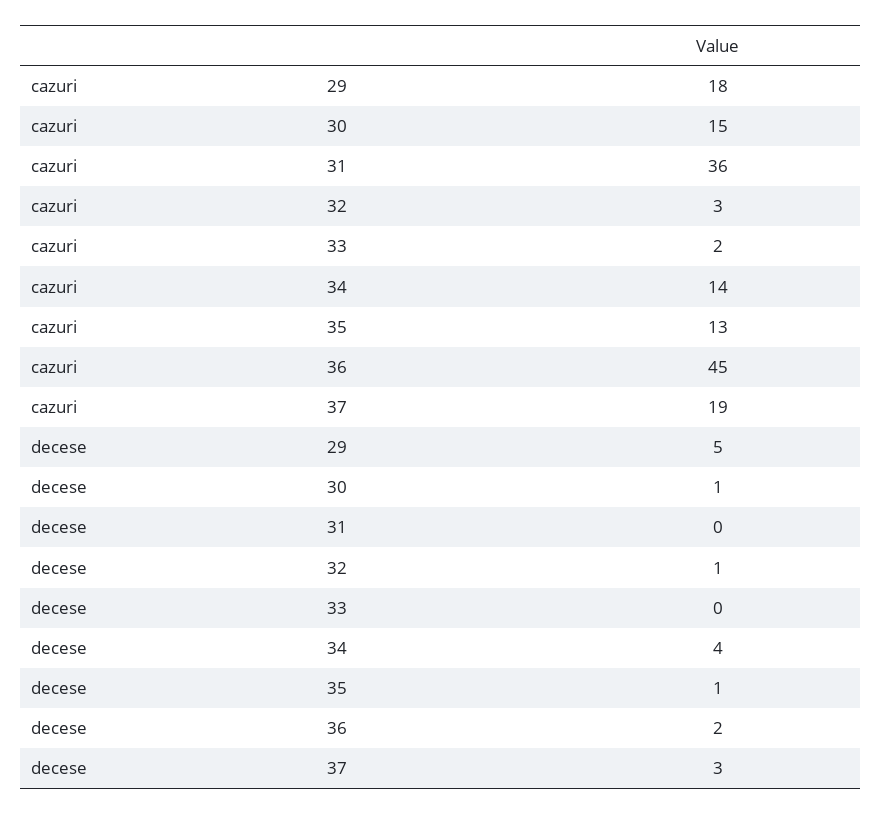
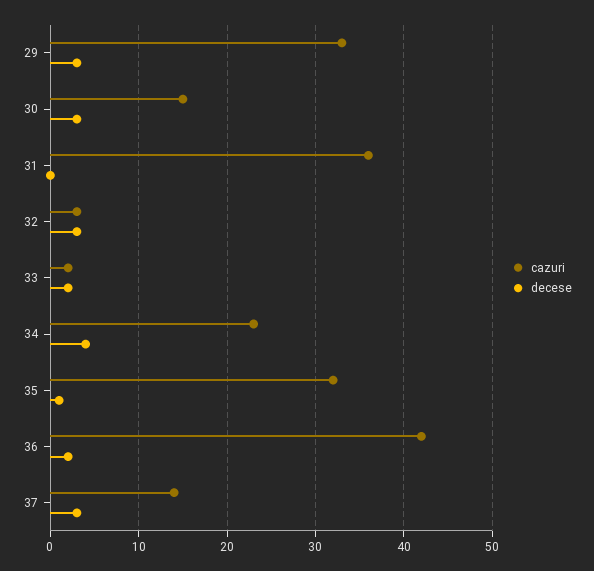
cazuri, 29: 18 -> 33
cazuri, 34: 14 -> 23
cazuri, 35: 13 -> 32
cazuri, 36: 45 -> 42
cazuri, 37: 19 -> 14
decese, 29: 5 -> 3
decese, 30: 1 -> 3
decese, 32: 1 -> 3
decese, 33: 0 -> 2

